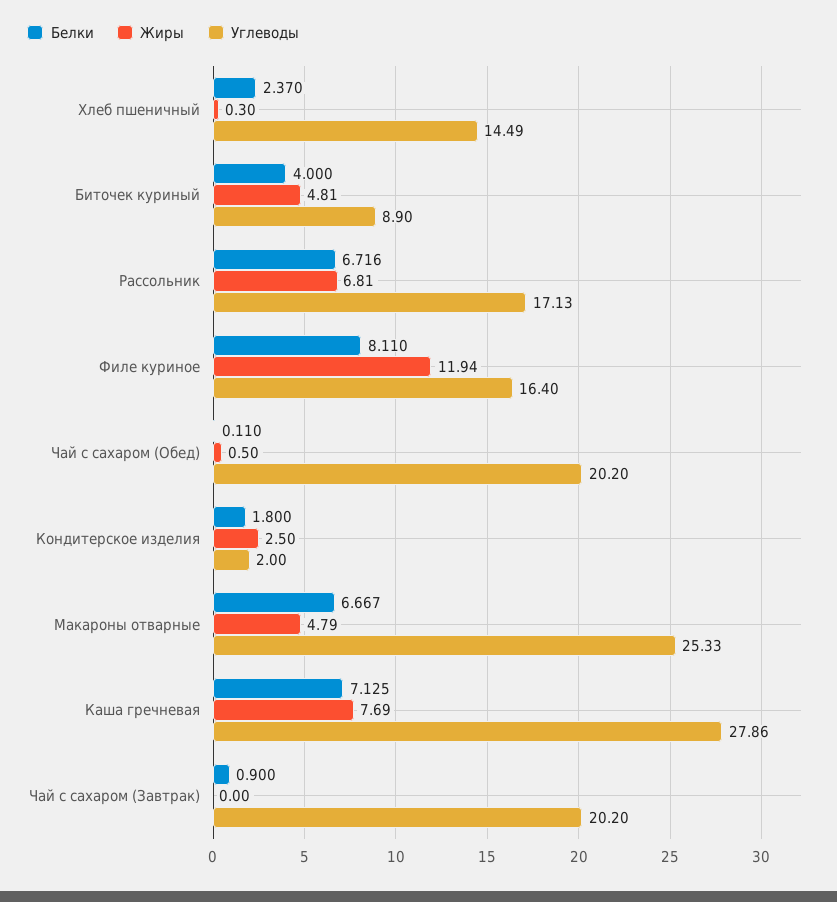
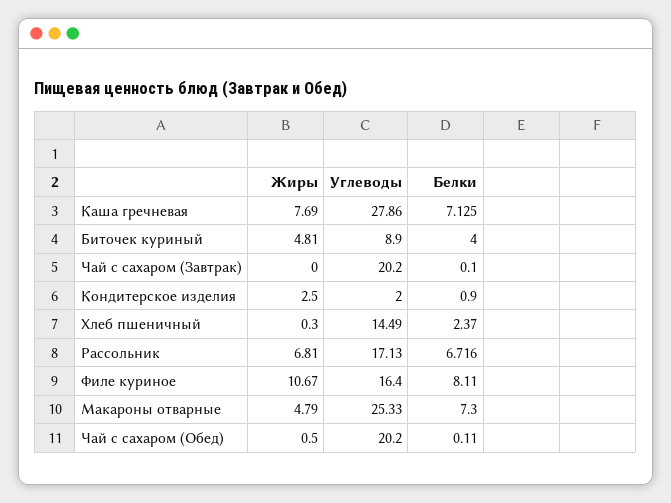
Жиры, Филе куриное: 11.94 -> 10.67
Белки, Кондитерское изделия: 1.8 -> 0.9
Белки, Макароны отварные: 6.667 -> 7.3
Белки, Чай с сахаром (Завтрак): 0.9 -> 0.1

